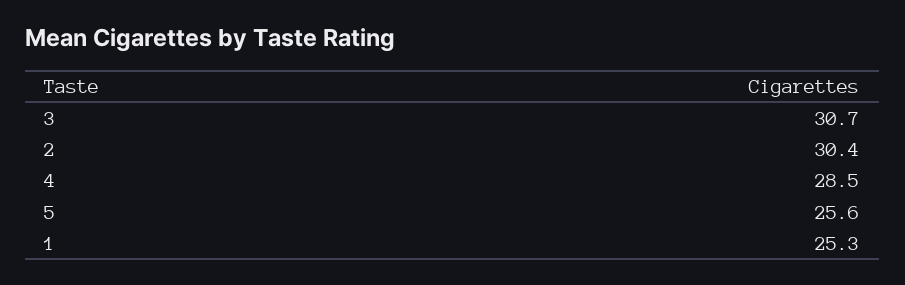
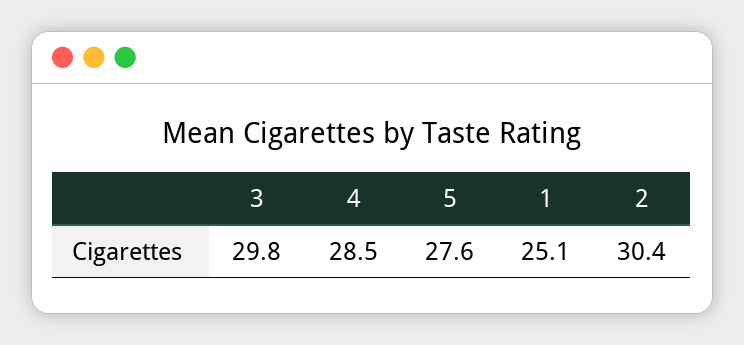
3: 30.7 -> 29.8
5: 25.6 -> 27.6
1: 25.3 -> 25.1

